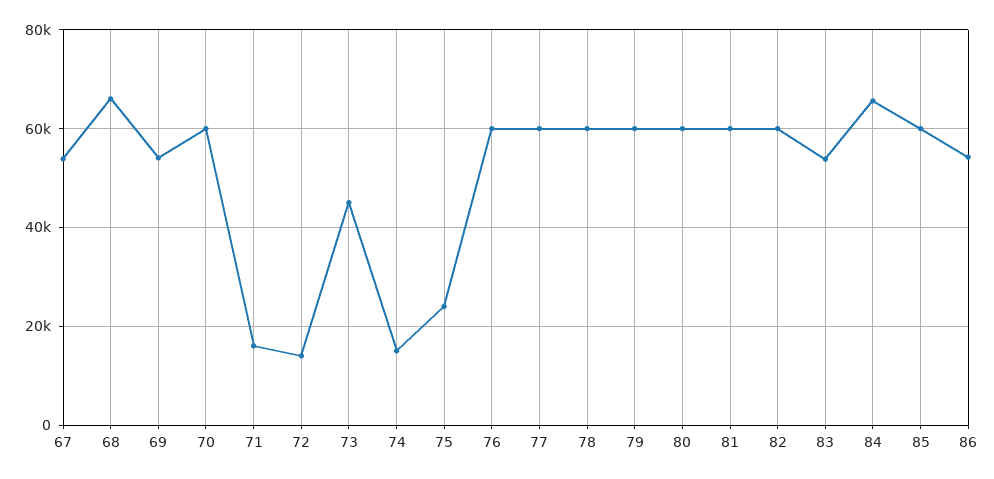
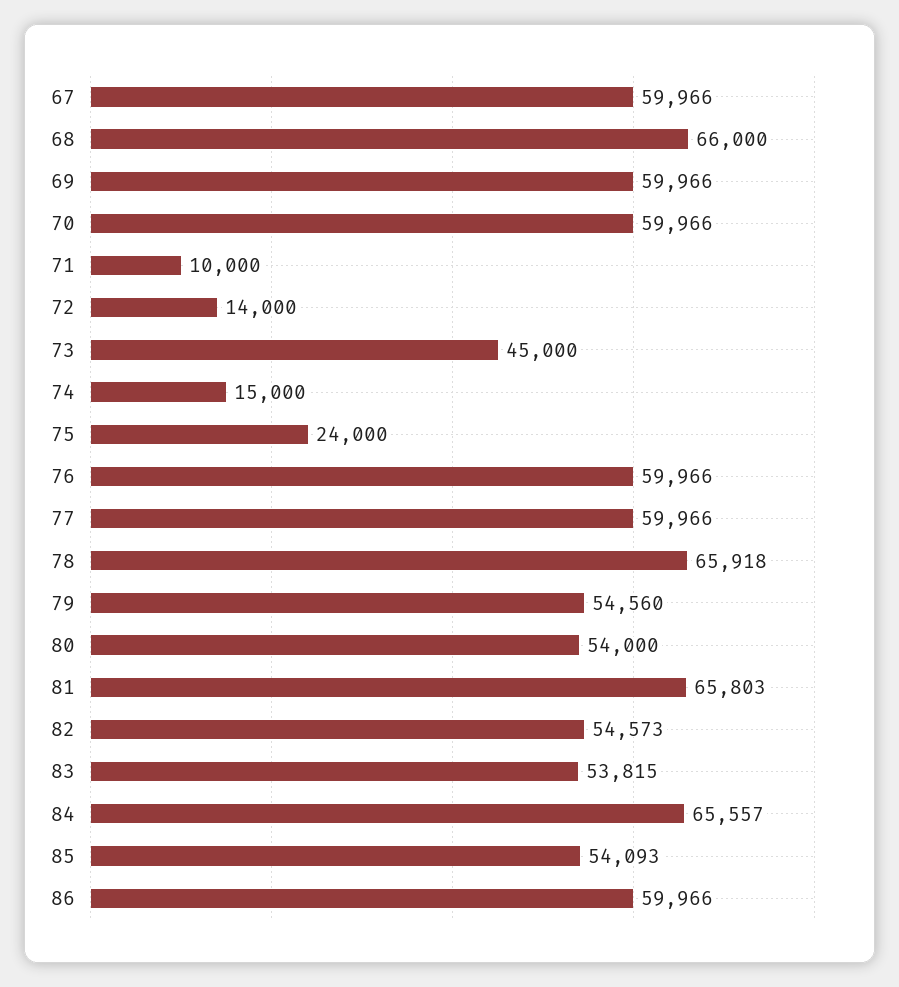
67: 54000 -> 59966
69: 54000 -> 59966
71: 16000 -> 10000
78: 60000 -> 65918
79: 60000 -> 54560
80: 60000 -> 54000
81: 60000 -> 65803
82: 60000 -> 54573
85: 60000 -> 54093
86: 54000 -> 59966

